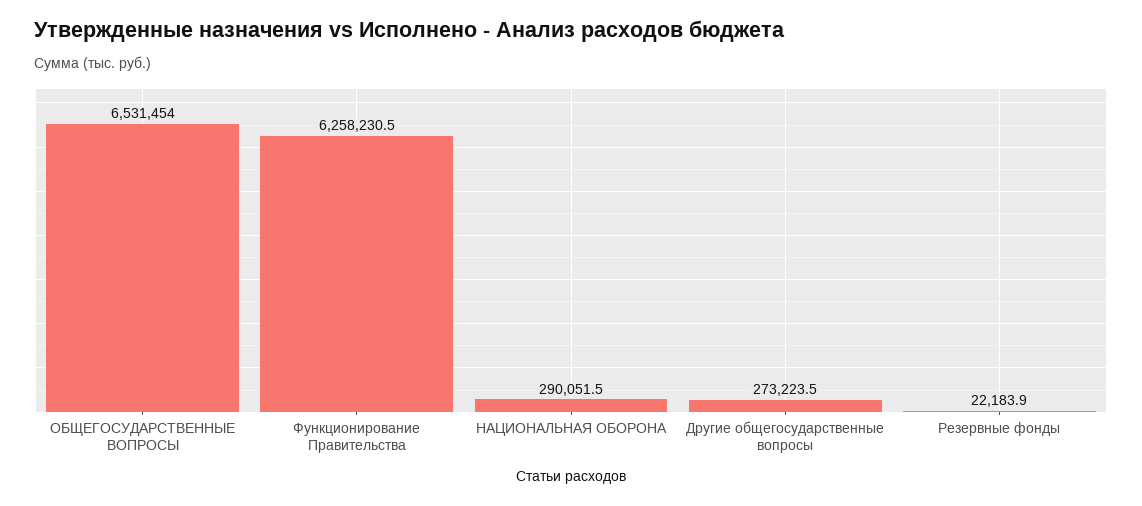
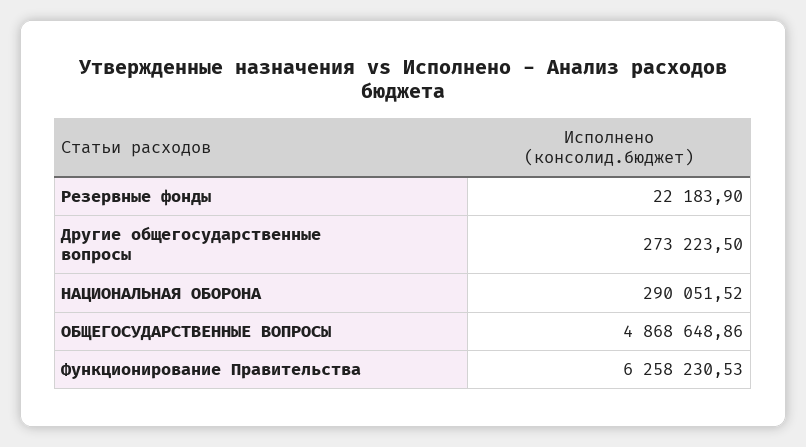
ОБЩЕГОСУДАРСТВЕННЫЕ ВОПРОСЫ: 6531454 -> 4868648.86

